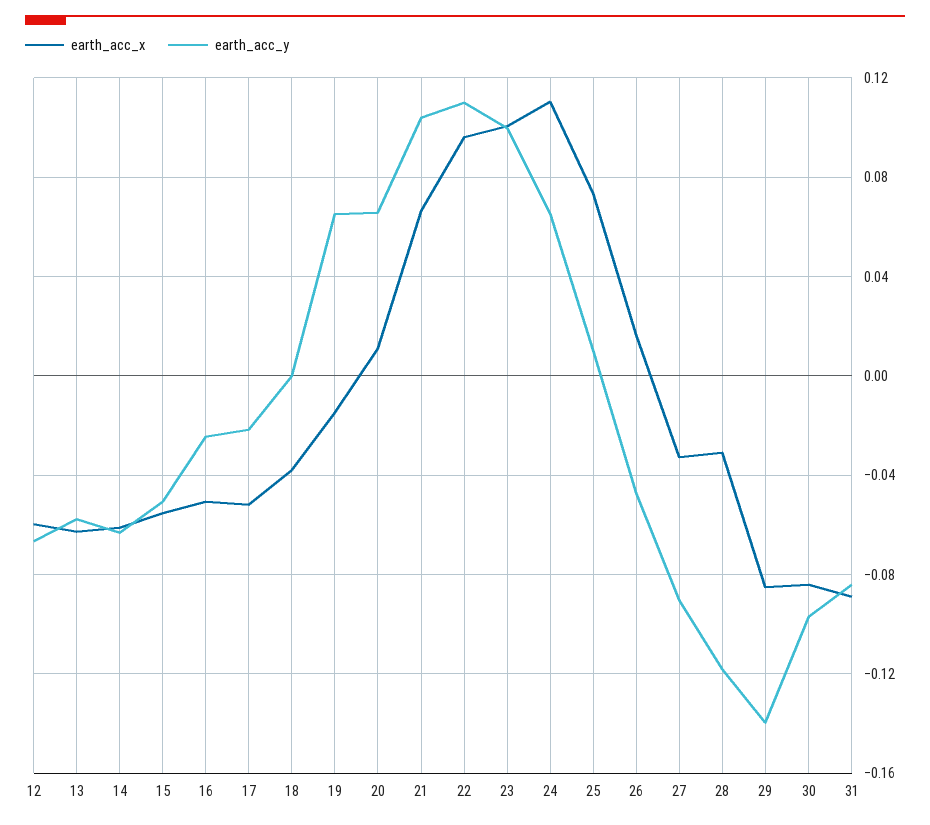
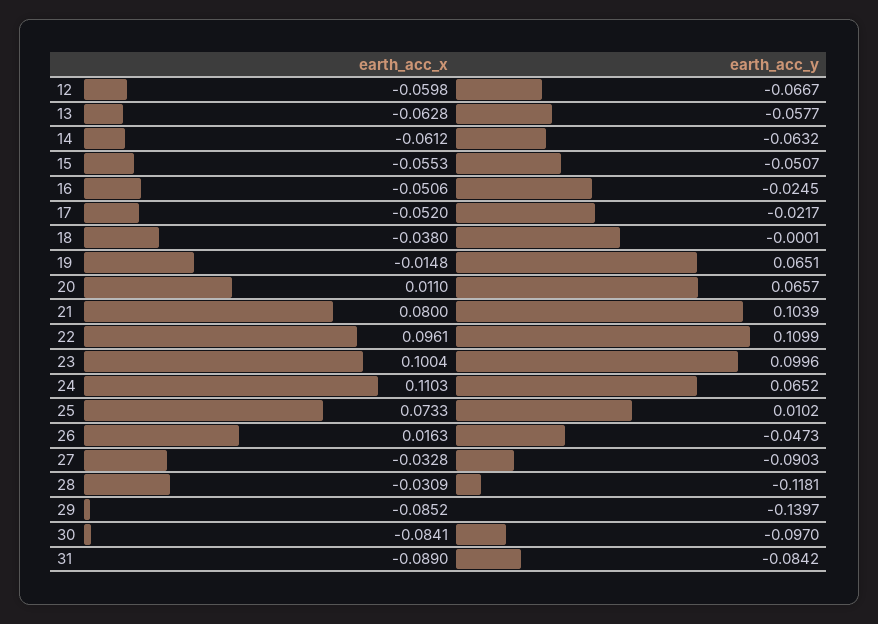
earth_acc_x, 21: 0.065 -> 0.08

